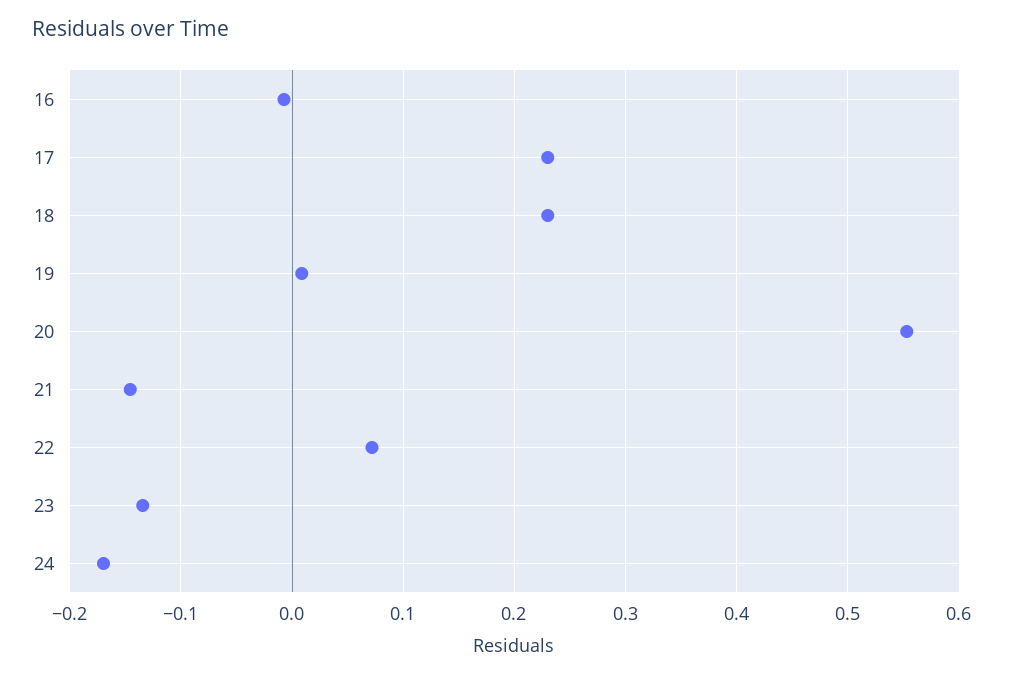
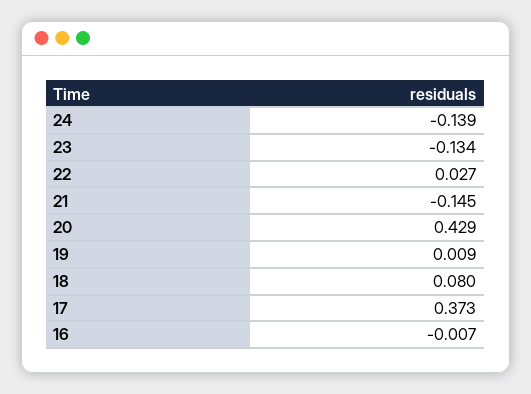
17: 0.23 -> 0.373
18: 0.23 -> 0.08
20: 0.55 -> 0.429
22: 0.07 -> 0.027
24: -0.17 -> -0.139

